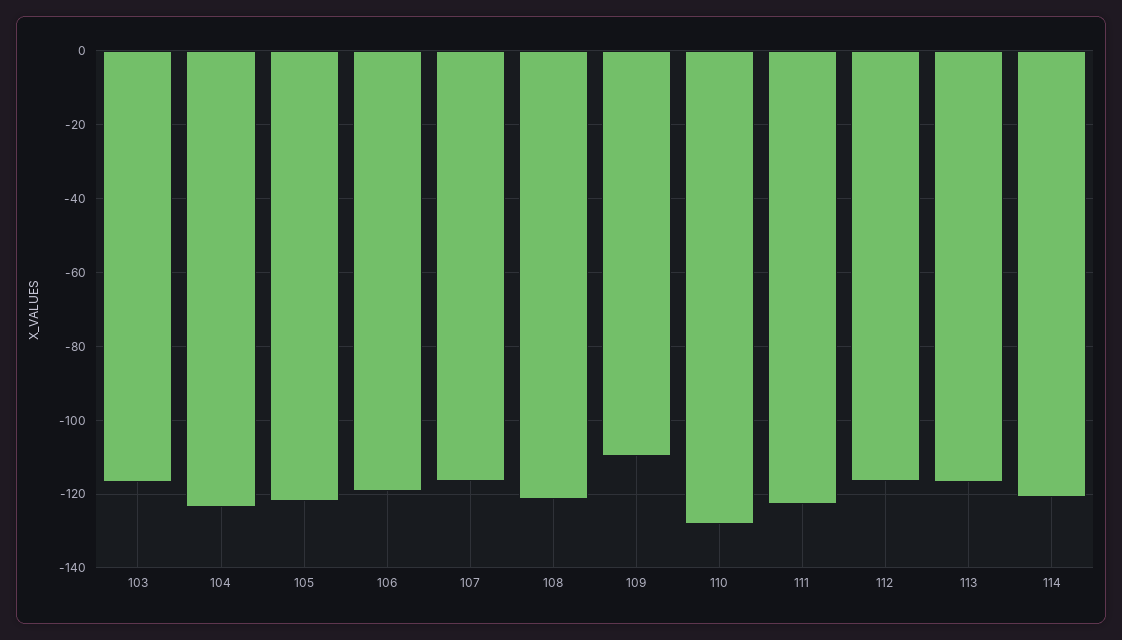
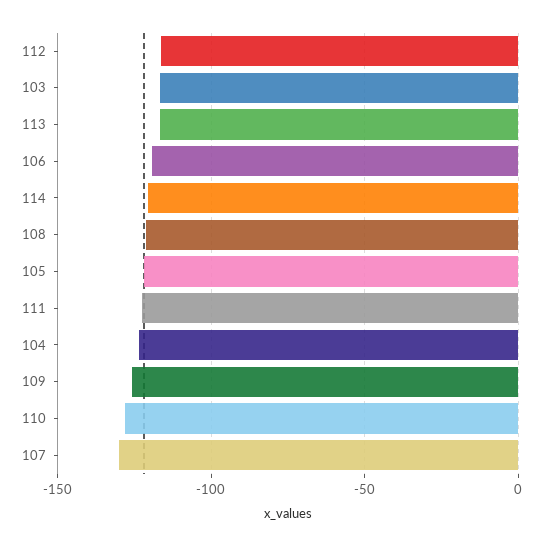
107: -116 -> -130
109: -110 -> -125

